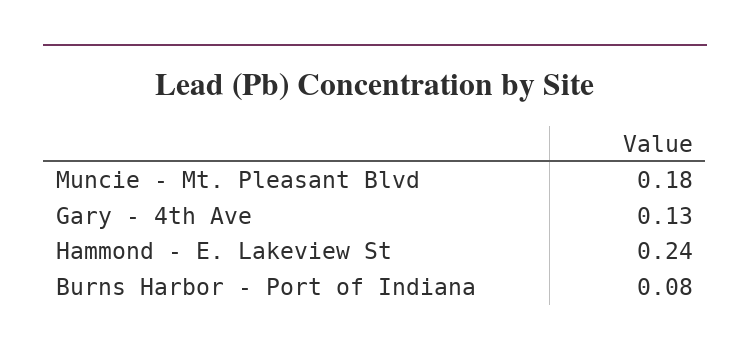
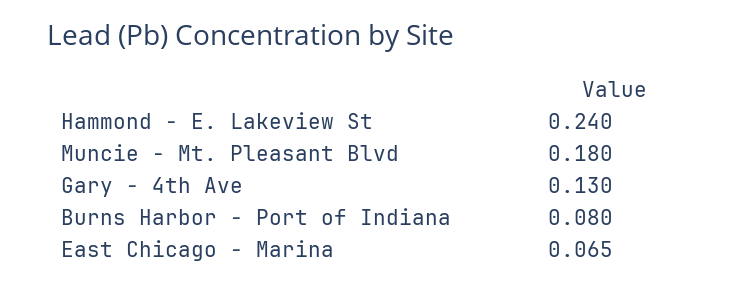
East Chicago - Marina: none -> 0.065

